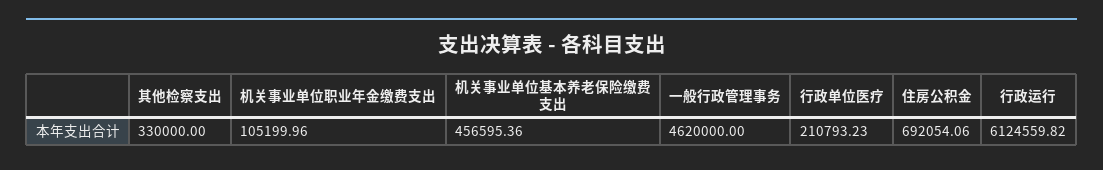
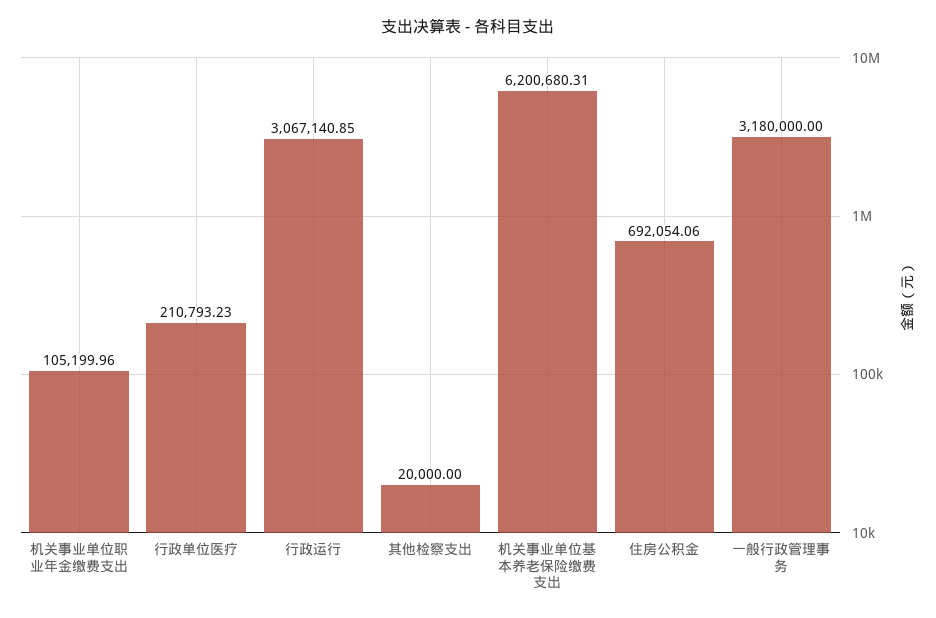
其他检察支出: 330000 -> 20000
机关事业单位基本养老保险缴费支出: 456595.36 -> 6200680.31
一般行政管理事务: 4620000 -> 3180000
行政运行: 6124559.82 -> 3067140.85

